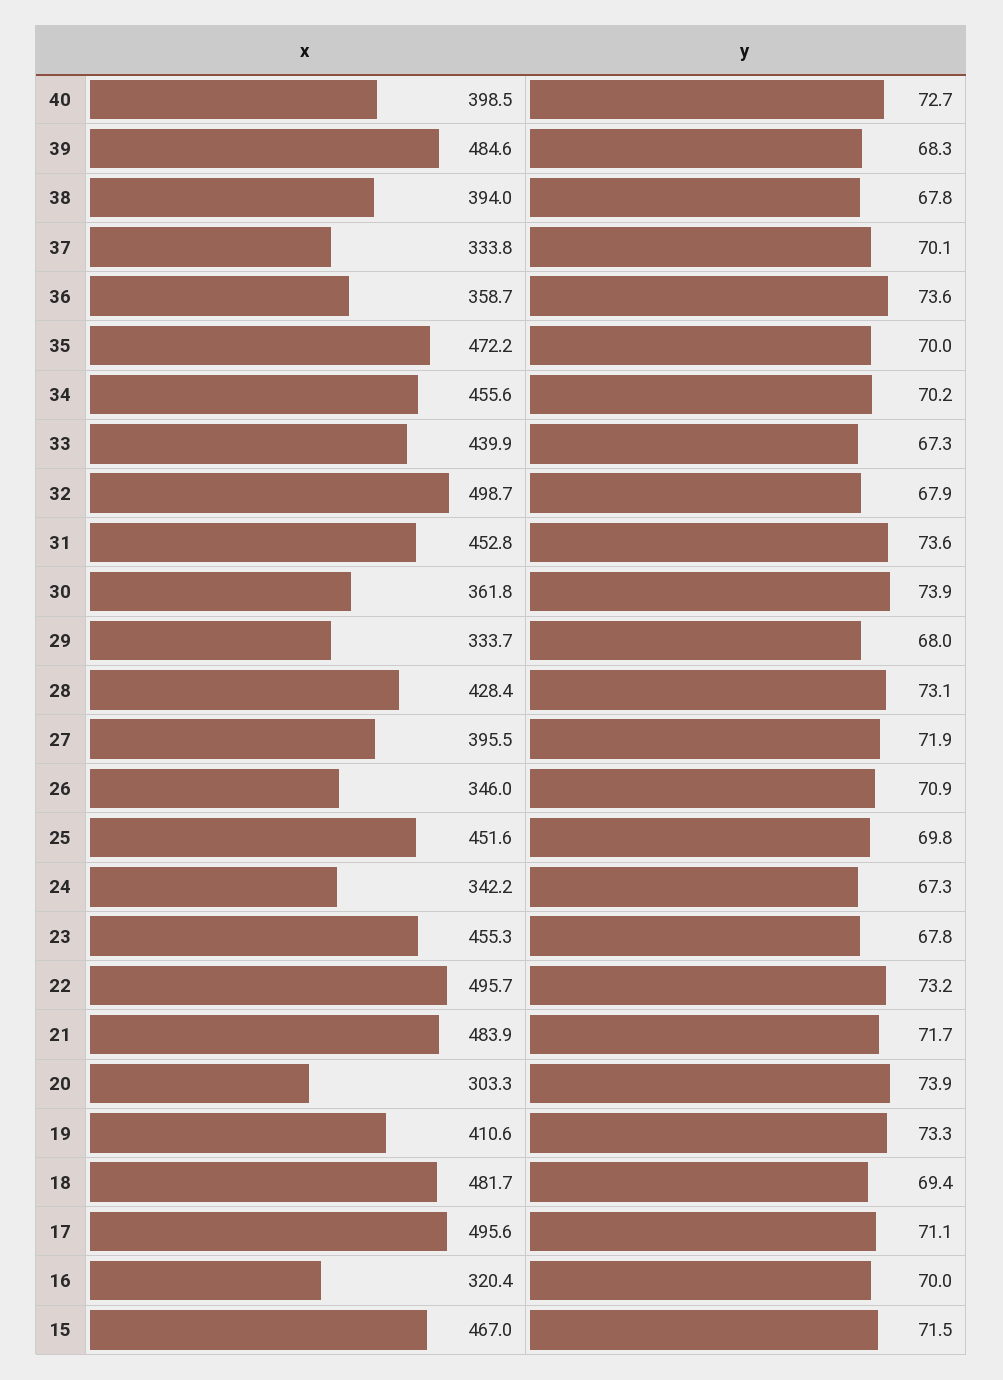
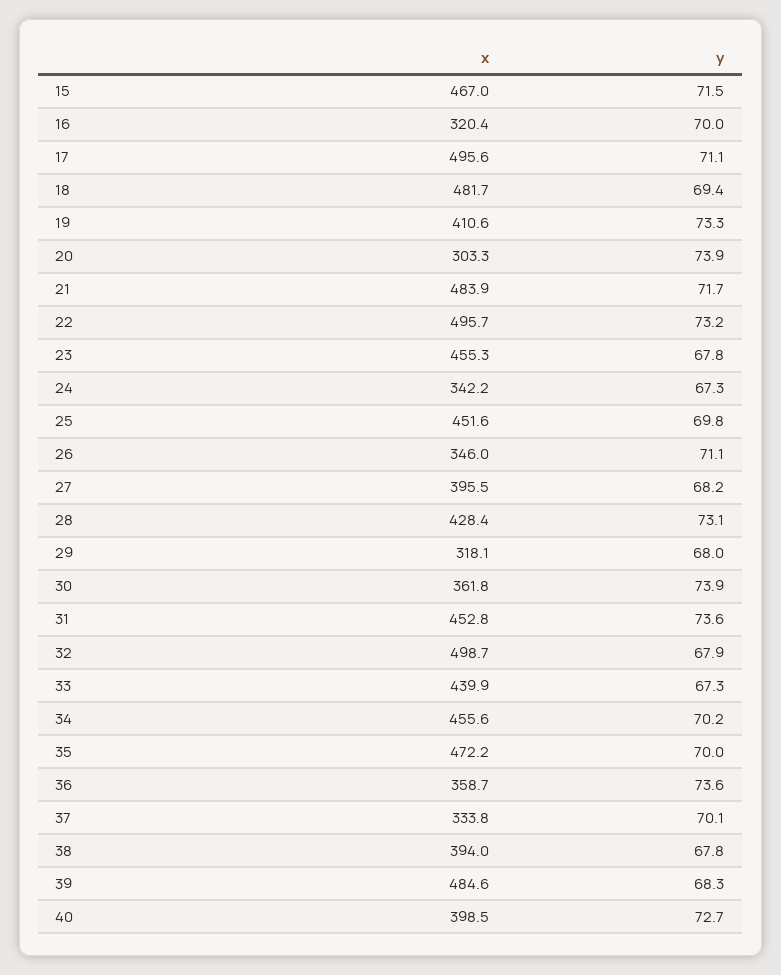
x, 29: 333.7 -> 318.1
y, 27: 71.9 -> 68.2
y, 26: 70.9 -> 71.1

